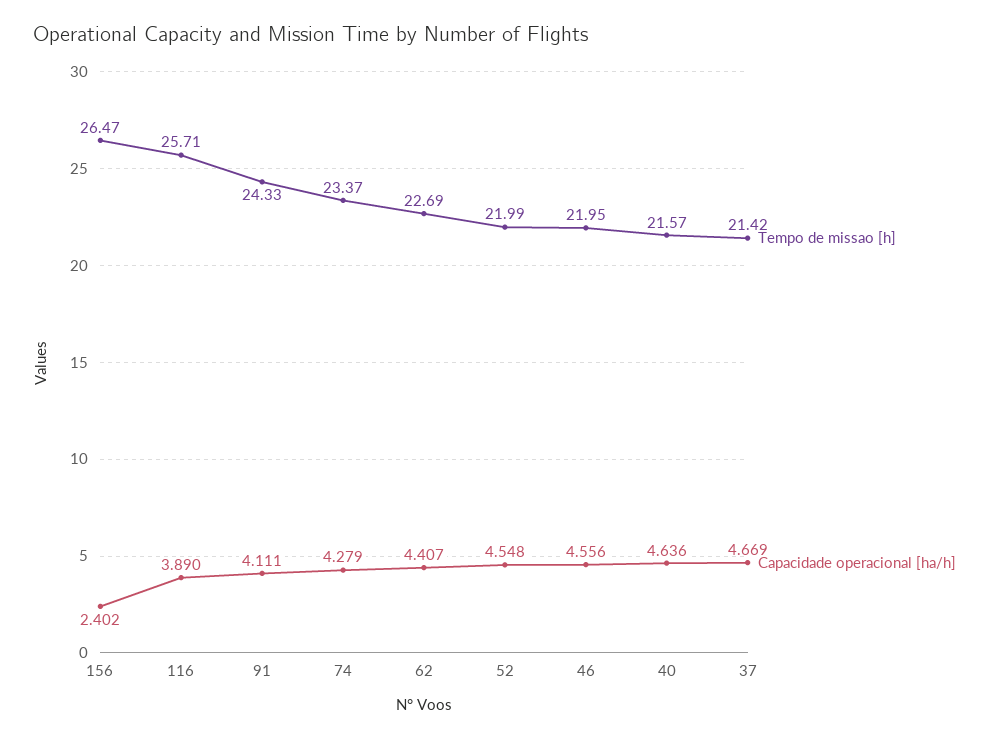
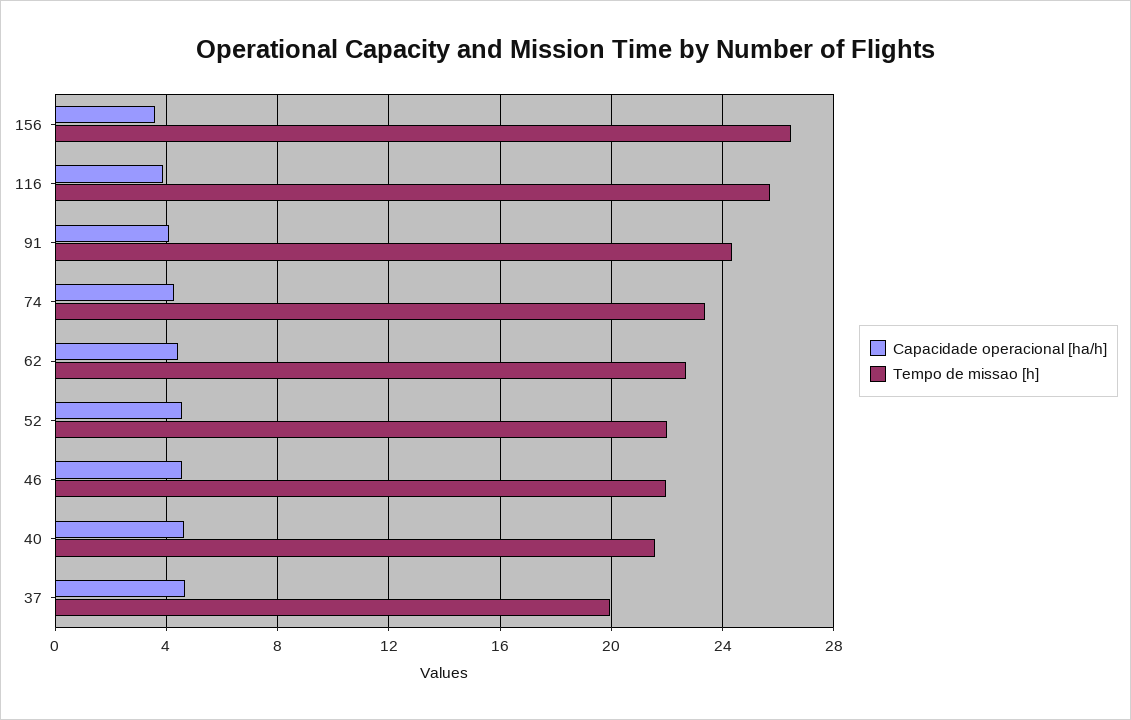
Capacidade operacional [ha/h], 156: 2.402 -> 3.5
Tempo de missao [h], 37: 21.42 -> 20

